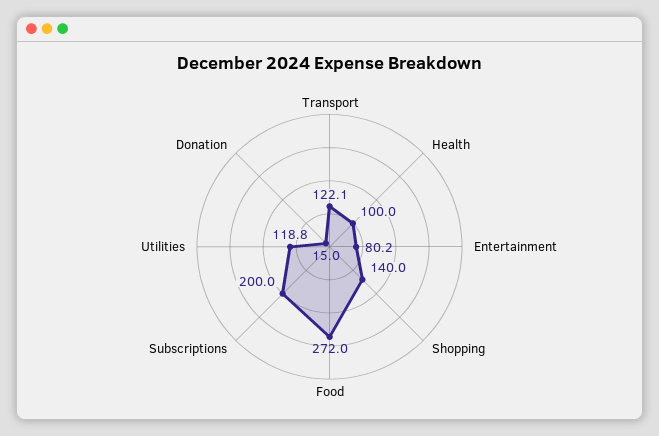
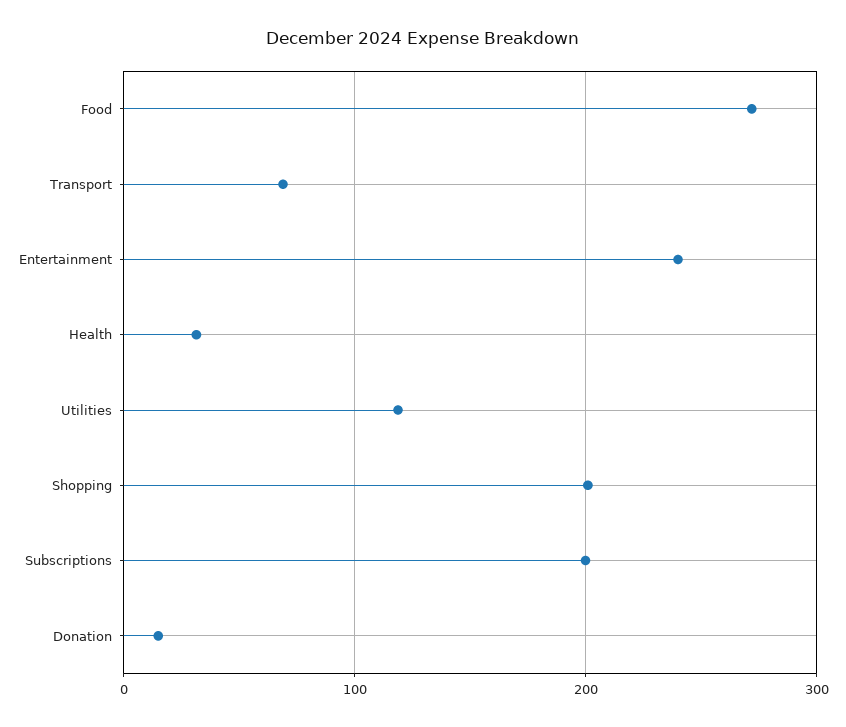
Transport: 122.1 -> 70
Health: 100 -> 30
Entertainment: 80.2 -> 240
Shopping: 140 -> 200

